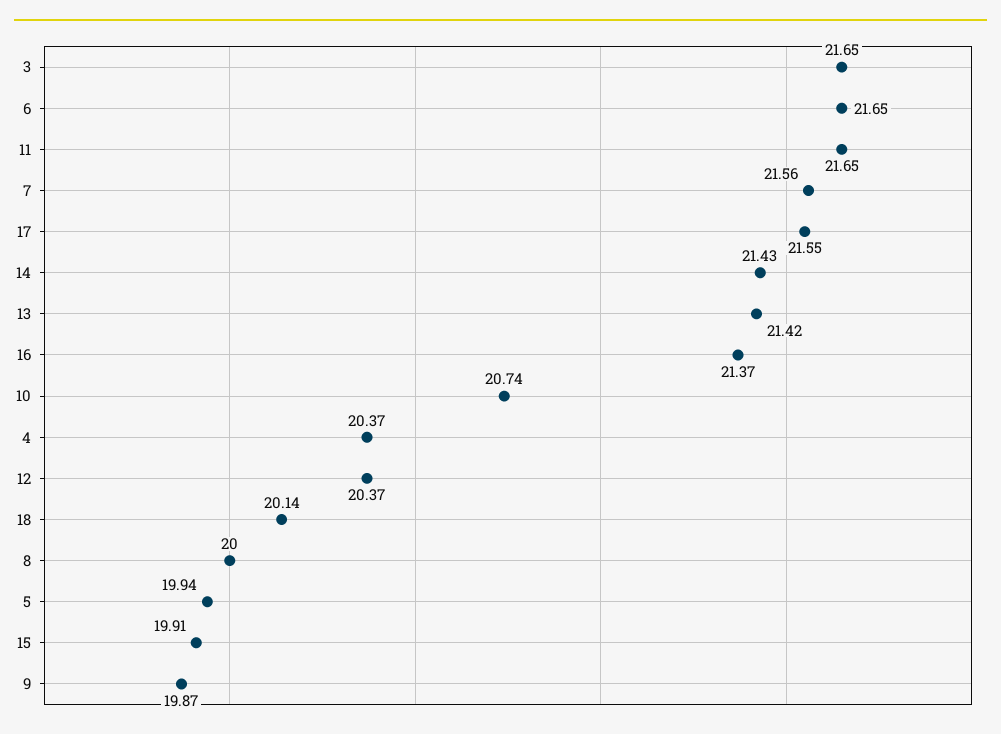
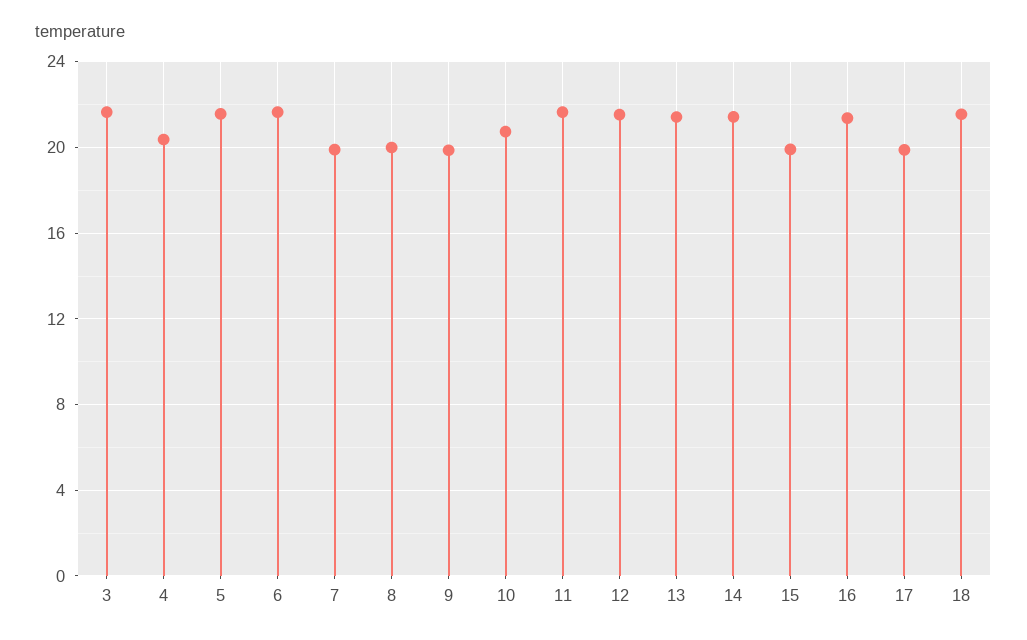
7: 21.56 -> 20
17: 21.55 -> 20
12: 20.37 -> 21.5
18: 20.14 -> 21.5
5: 19.94 -> 21.5

